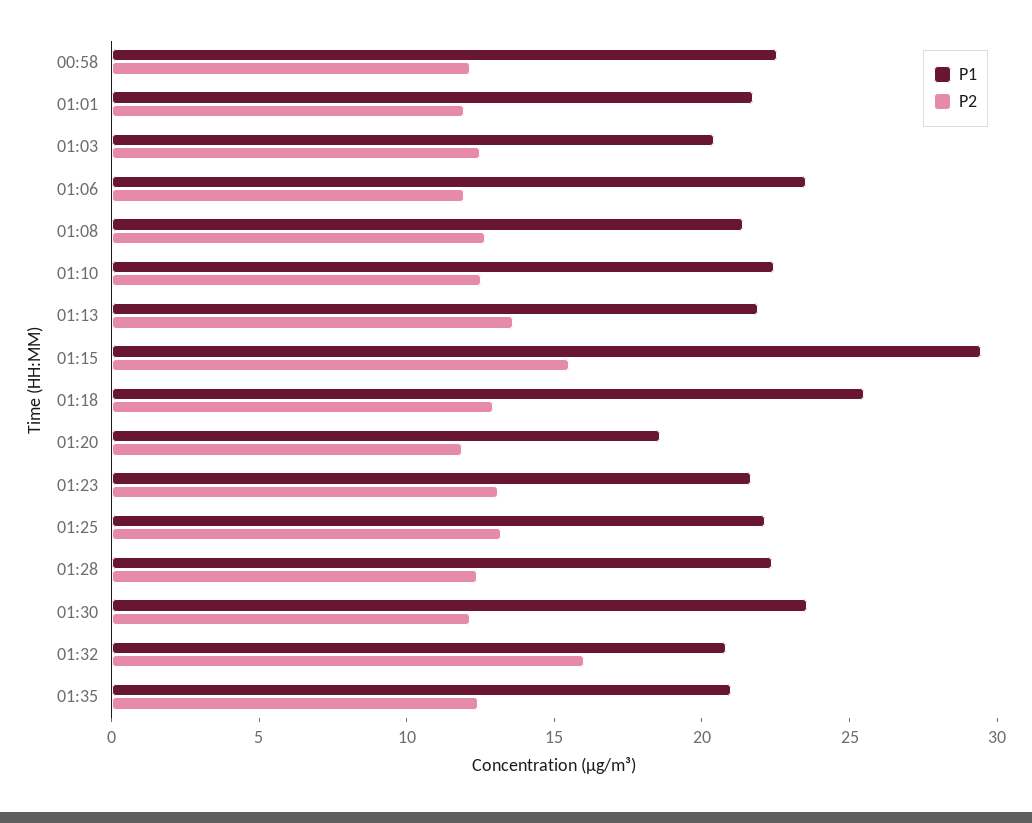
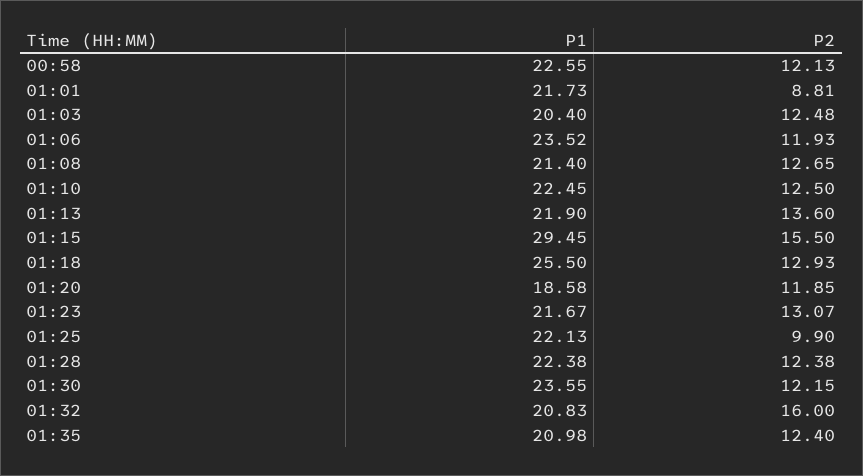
P2, 01:01: 12 -> 8.81
P2, 01:25: 13 -> 9.9

